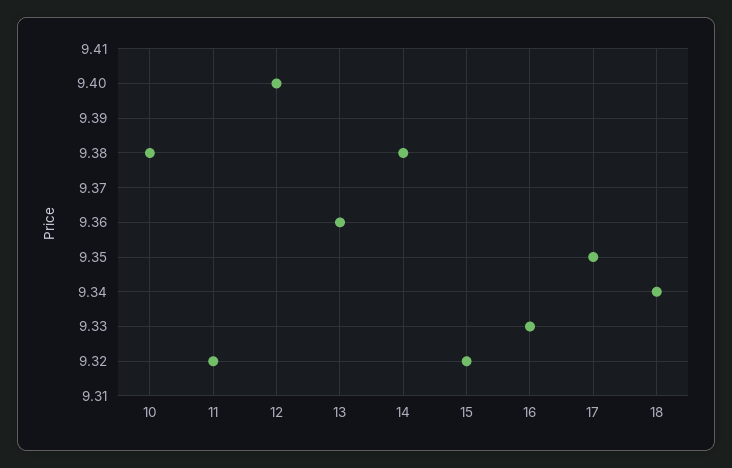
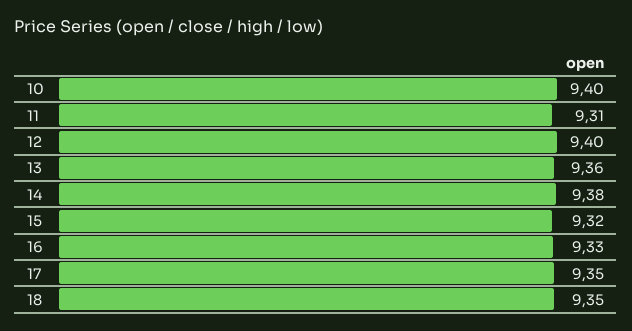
10: 9.38 -> 9.4
11: 9.32 -> 9.31
18: 9.34 -> 9.35

